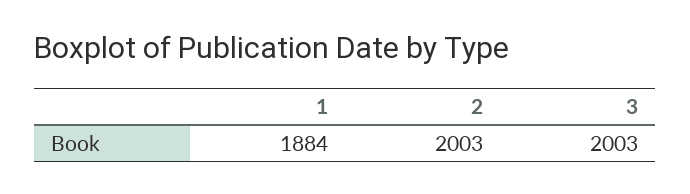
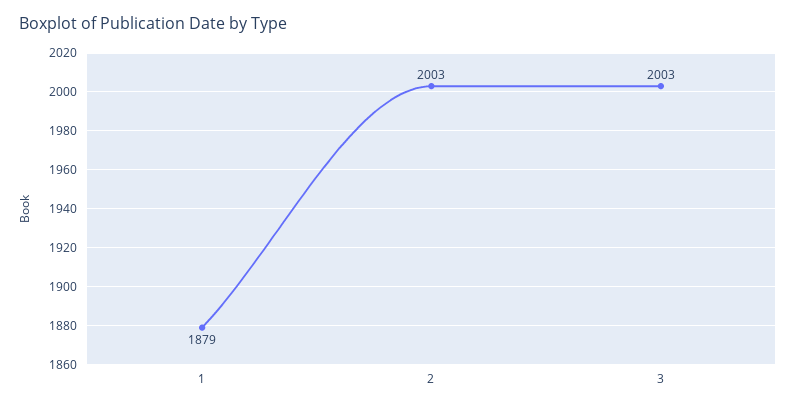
1: 1884 -> 1879

